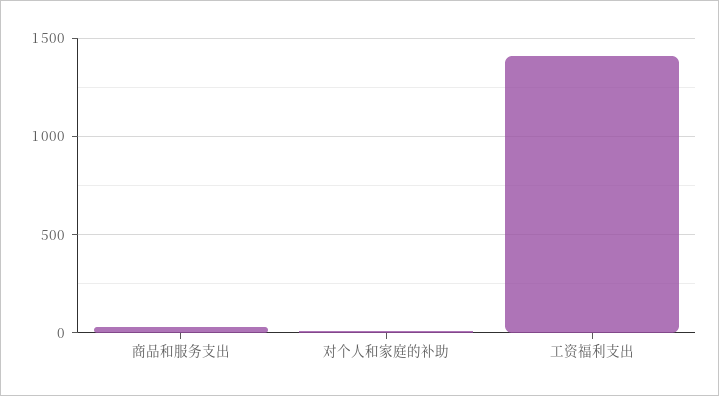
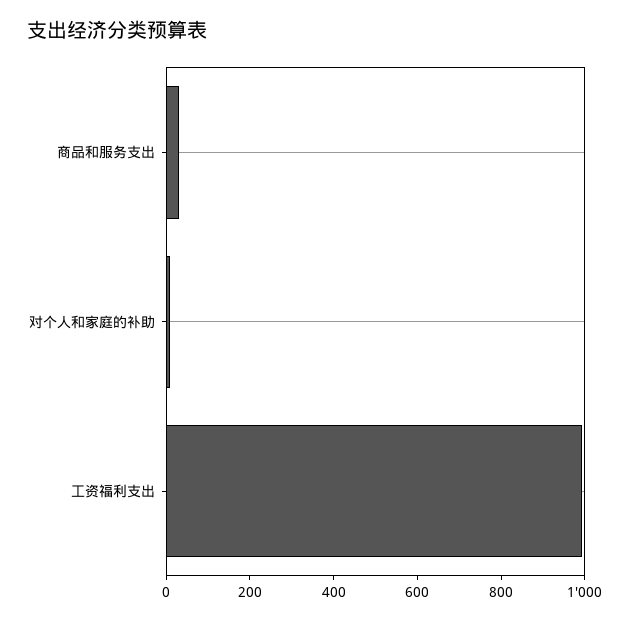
工资福利支出: 1400 -> 1000

